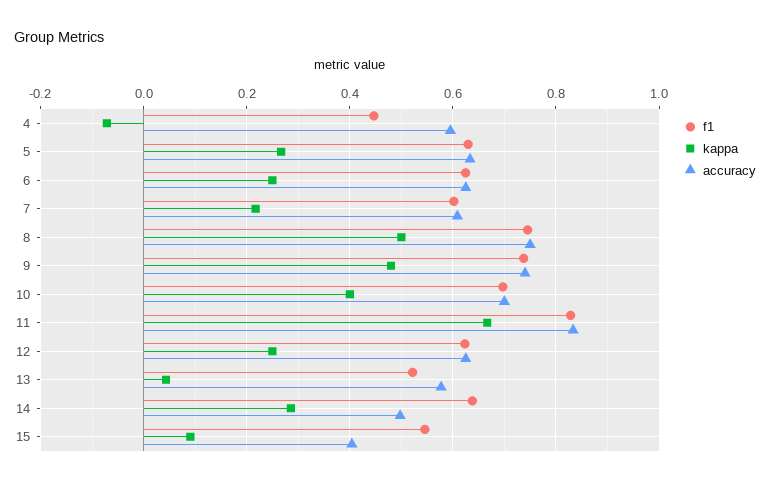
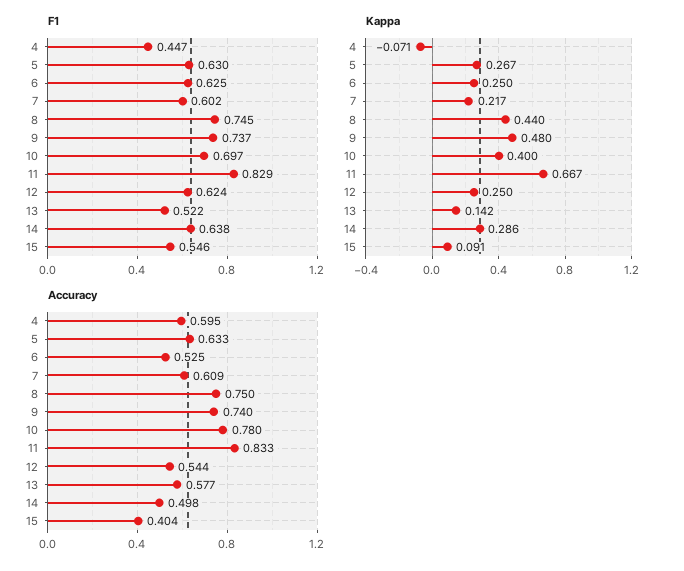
accuracy, 6: 0.62 -> 0.525
kappa, 8: 0.5 -> 0.44
accuracy, 10: 0.7 -> 0.78
accuracy, 12: 0.62 -> 0.544
kappa, 13: 0.04 -> 0.142

